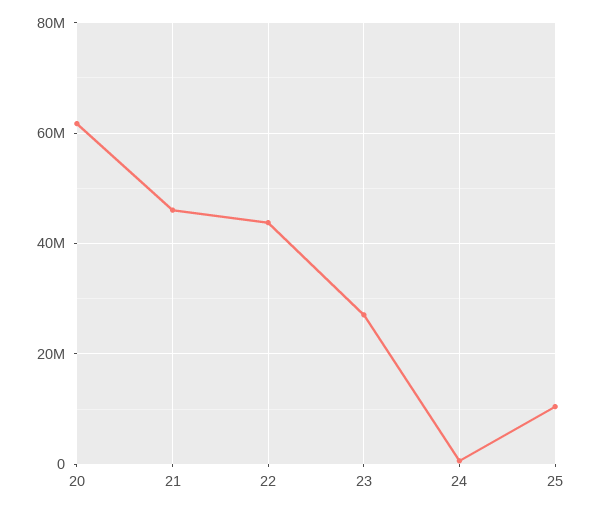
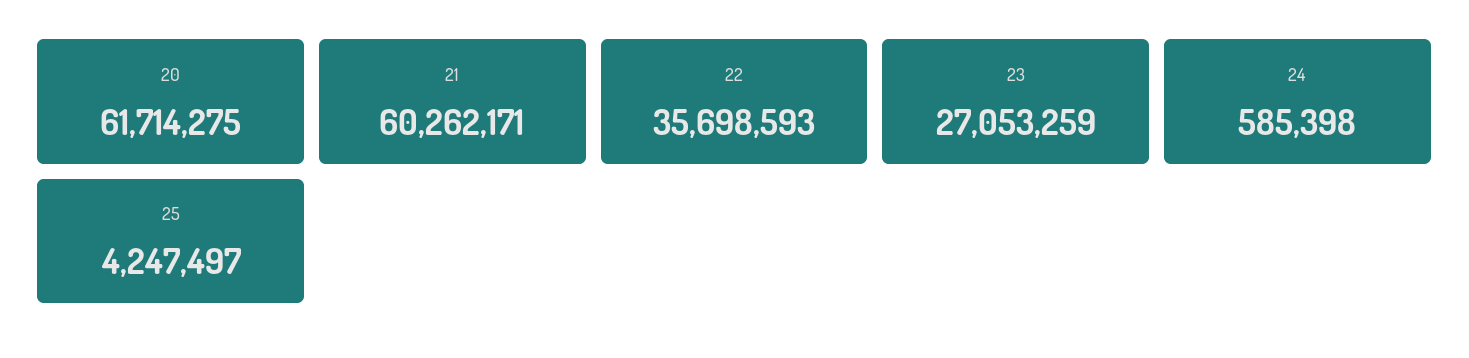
21: 46000000 -> 60262171
22: 44000000 -> 35698593
25: 10000000 -> 4247497

